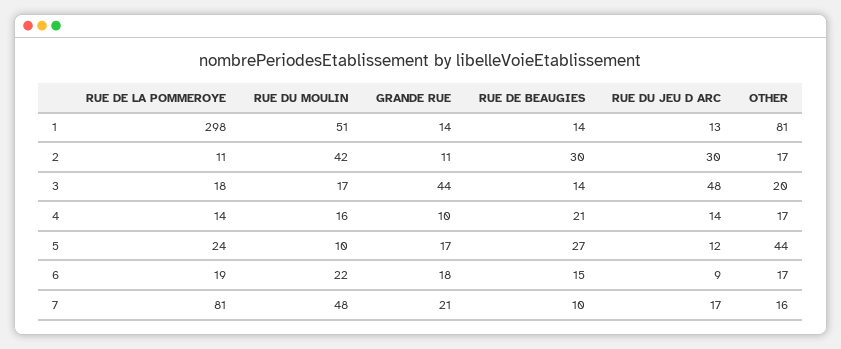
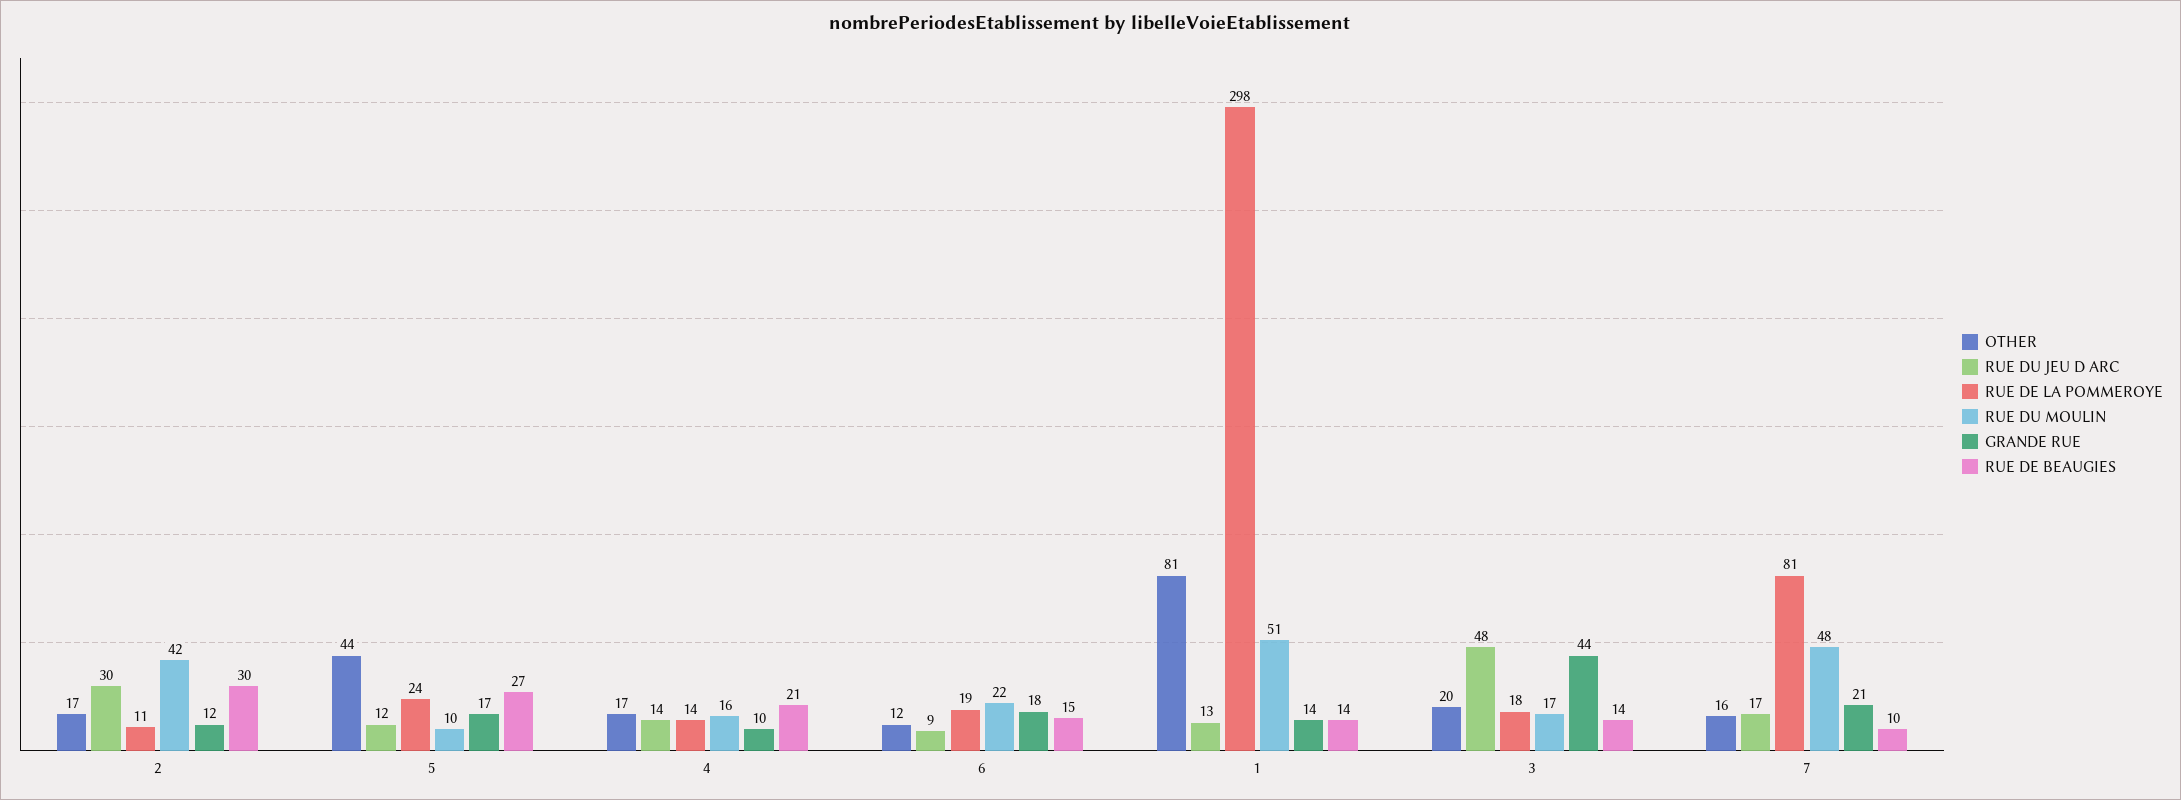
GRANDE RUE, 2: 11 -> 12
OTHER, 6: 17 -> 12

